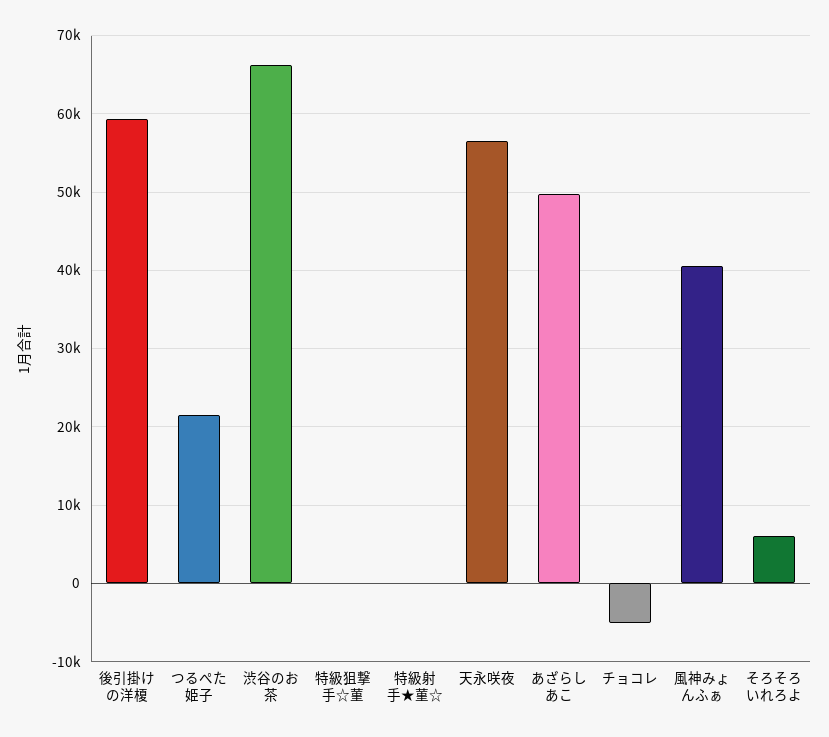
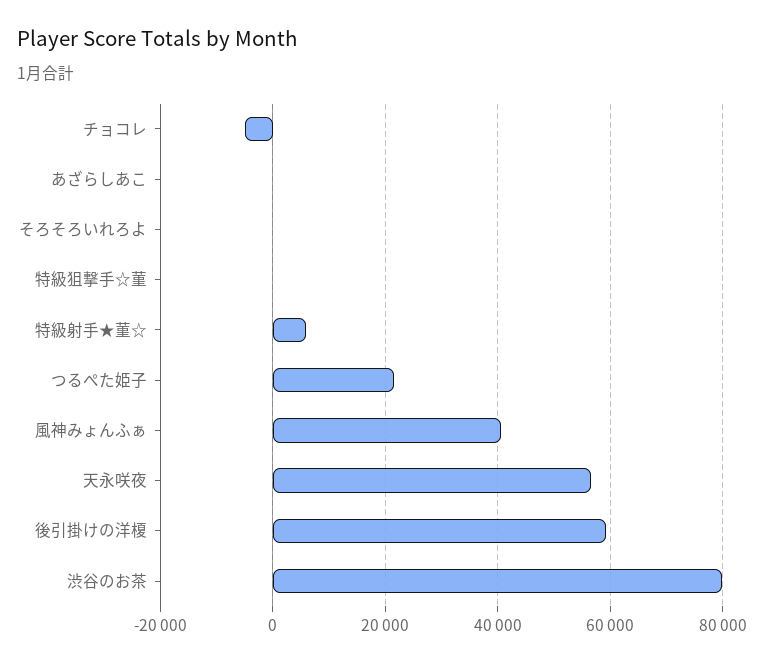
渋谷のお茶: 66000 -> 80000
特級射手★菫☆: 0 -> 6000
あざらしあこ: 50000 -> 0
そろそろいれろよ: 6000 -> 0

